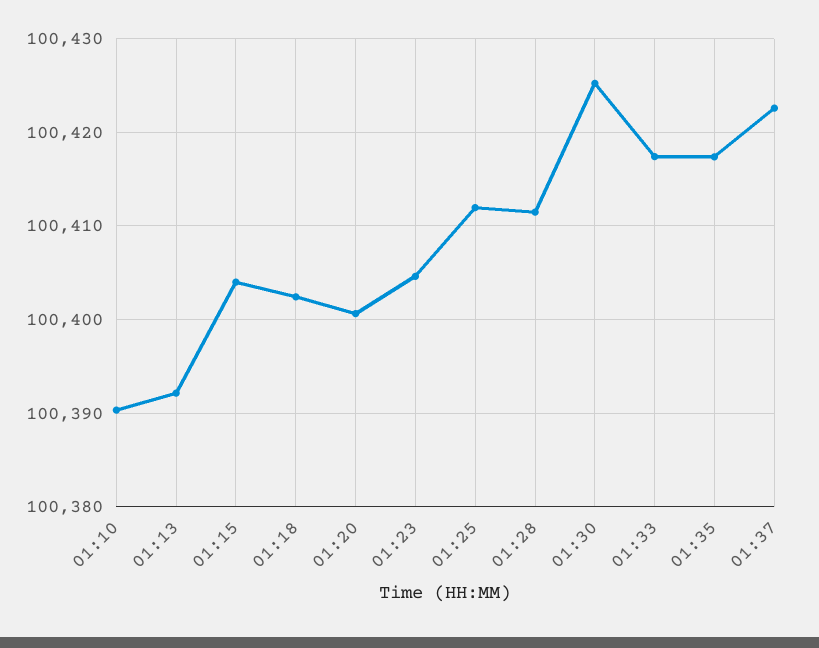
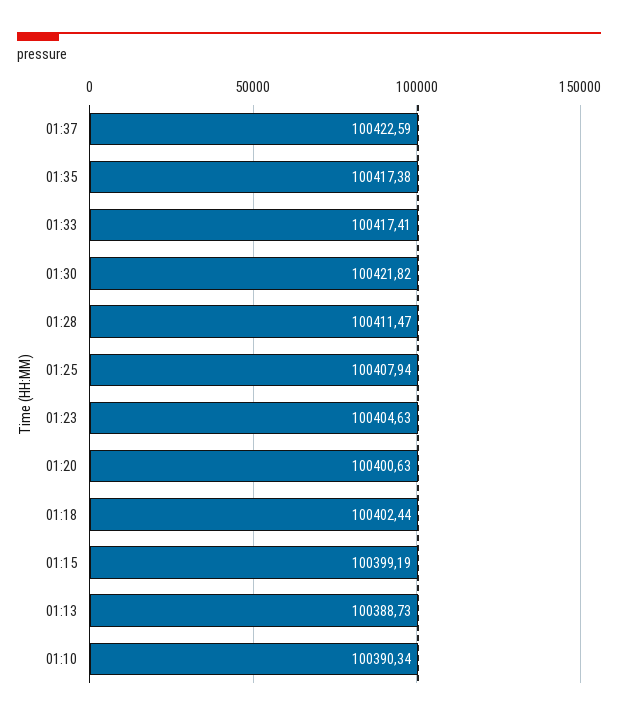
01:13: 100392 -> 100388.73
01:15: 100404 -> 100399.19
01:25: 100412 -> 100407.94
01:30: 100425 -> 100421.82

